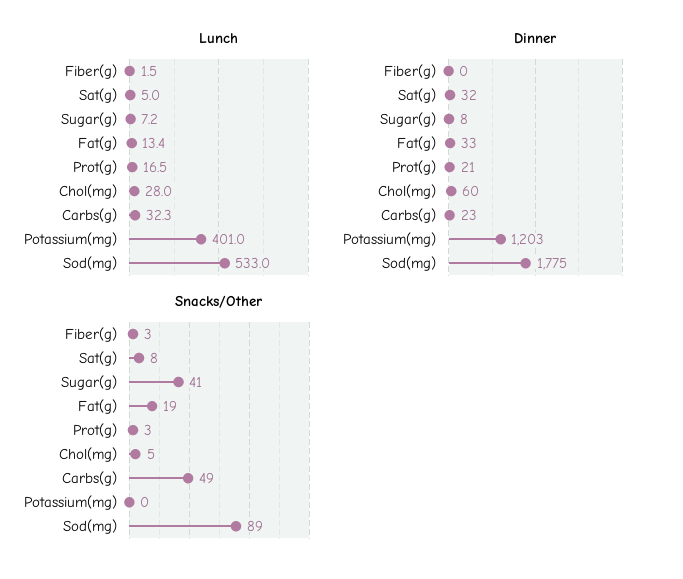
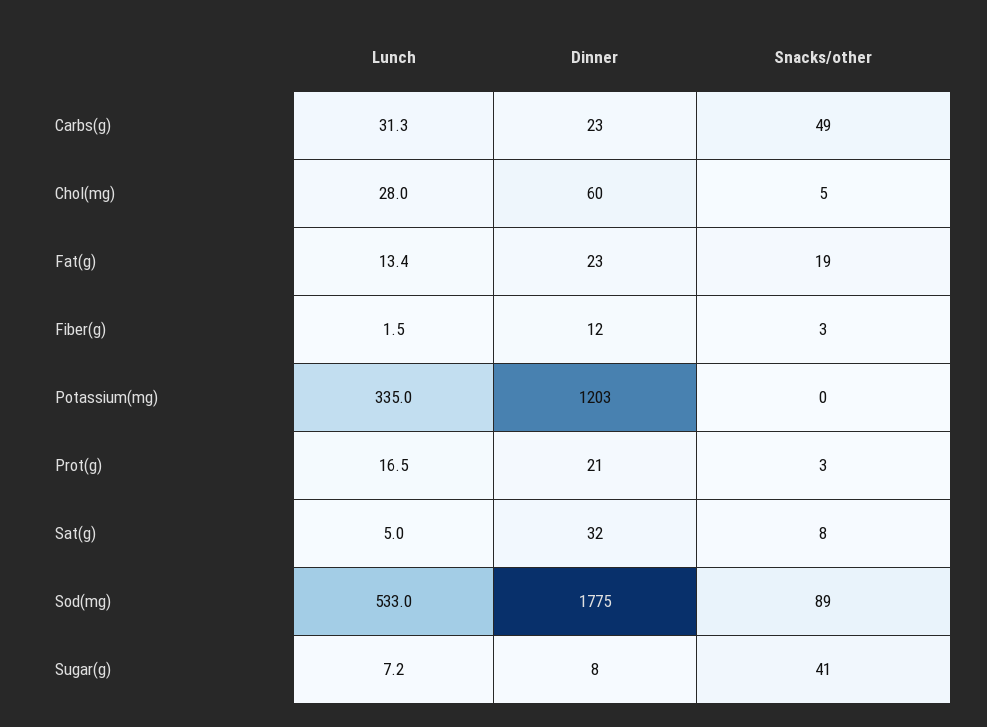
Lunch, Carbs(g): 32.3 -> 31.3
Lunch, Potassium(mg): 401 -> 335
Dinner, Fiber(g): 0 -> 12
Dinner, Fat(g): 33 -> 23

